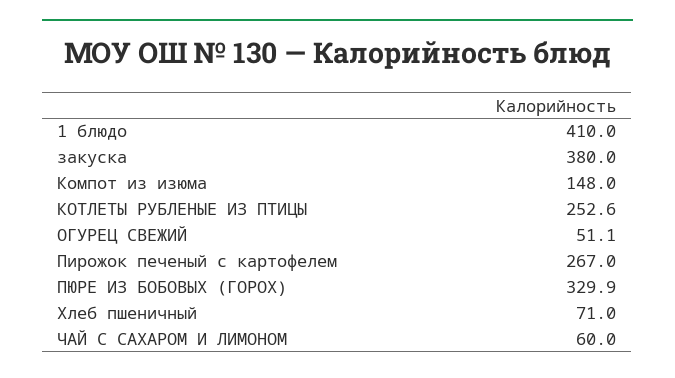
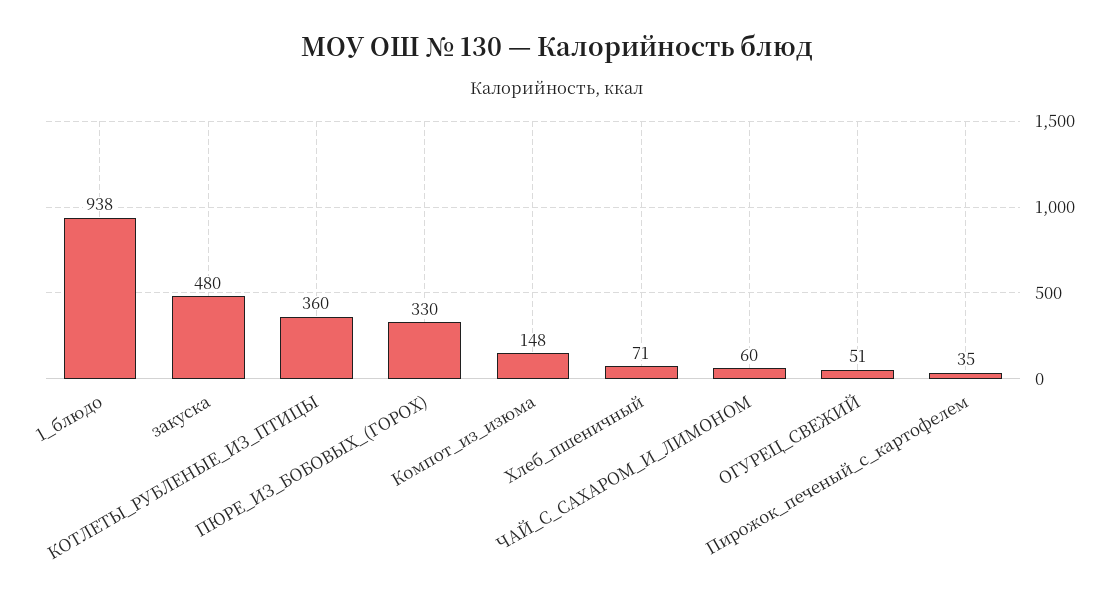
1 блюдо: 410 -> 938
закуска: 380 -> 480
КОТЛЕТЫ РУБЛЕНЫЕ ИЗ ПТИЦЫ: 252.6 -> 360
Пирожок печеный с картофелем: 267 -> 35

